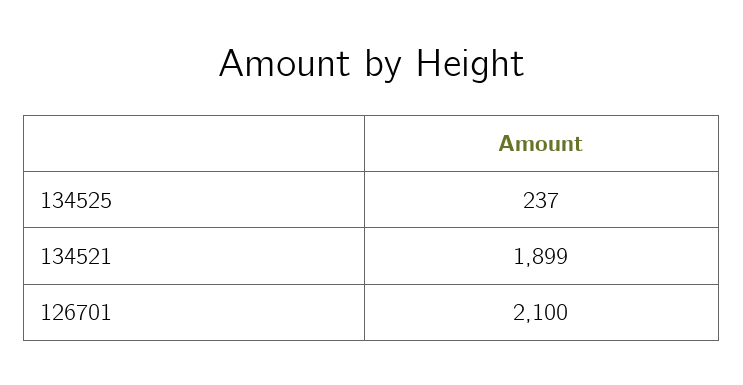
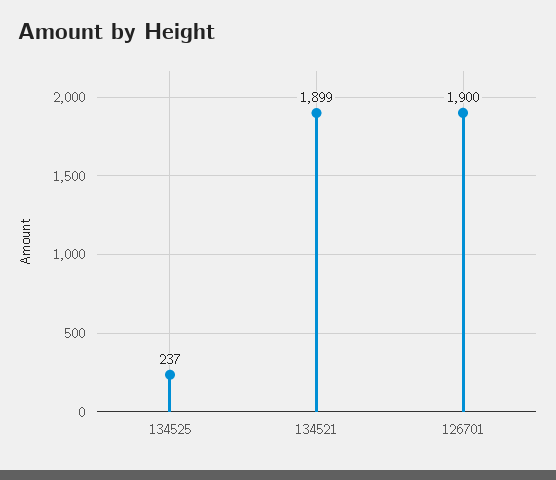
126701: 2100 -> 1900

